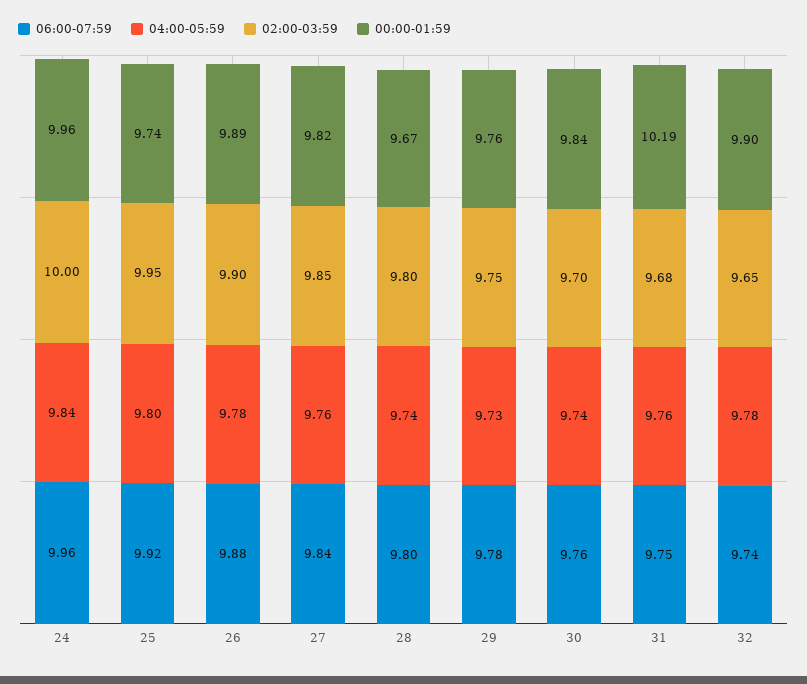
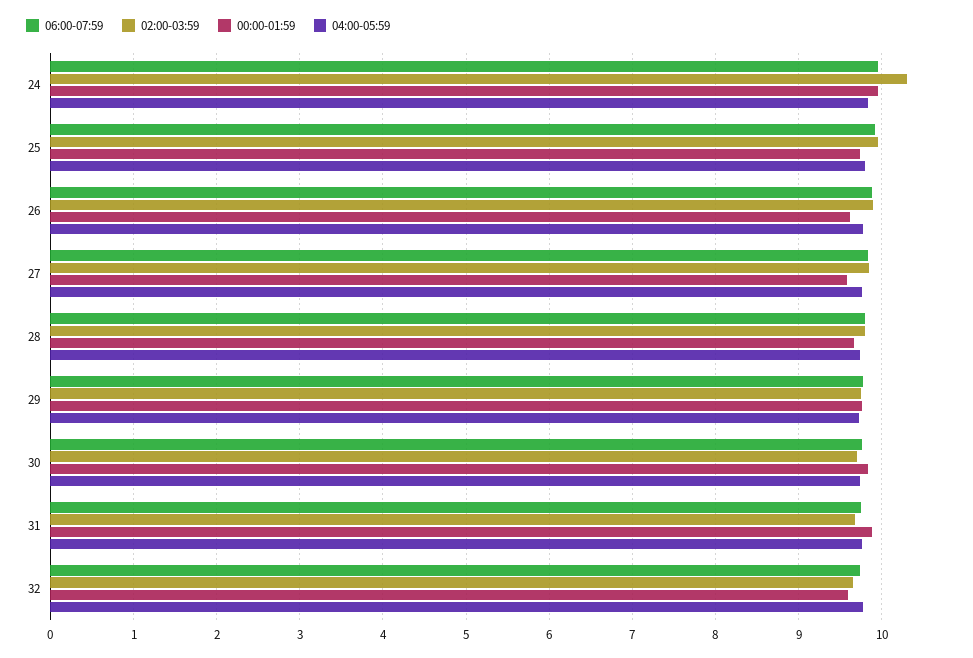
02:00-03:59, 24: 10 -> 10.3
00:00-01:59, 26: 9.89 -> 9.6
00:00-01:59, 27: 9.82 -> 9.6
00:00-01:59, 31: 10.19 -> 9.9
00:00-01:59, 32: 9.9 -> 9.6

